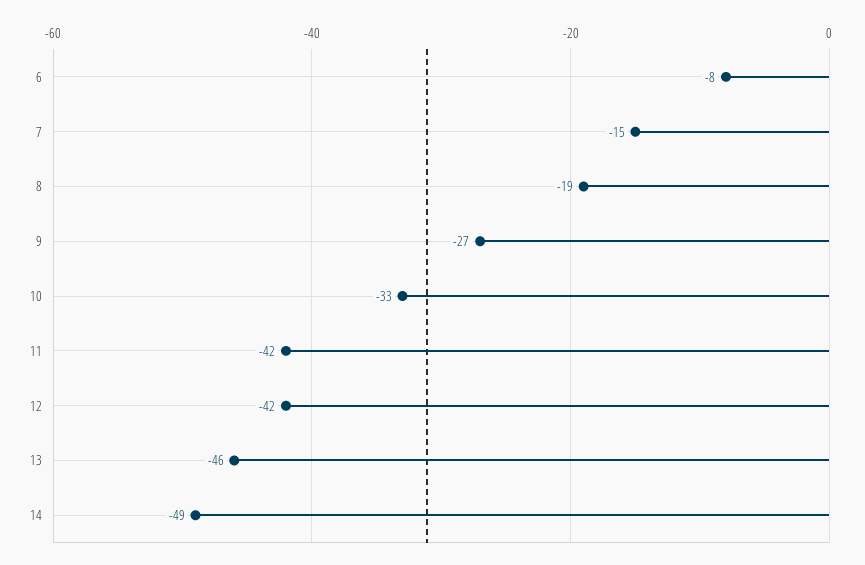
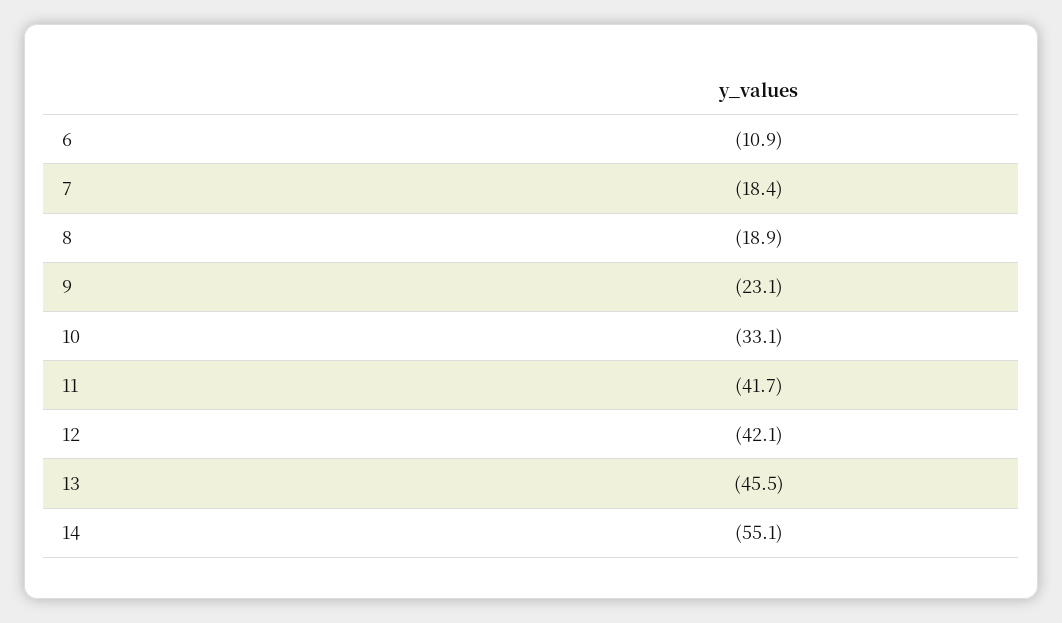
6: -8 -> -10.9
7: -15 -> -18.4
9: -27 -> -23.1
14: -49 -> -55.1

